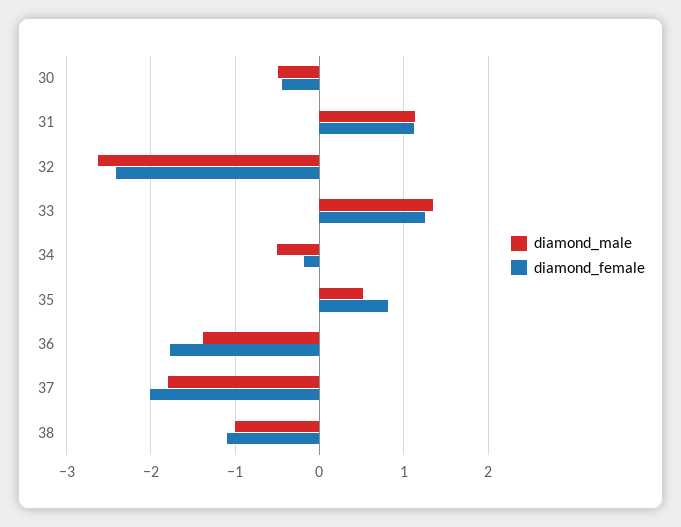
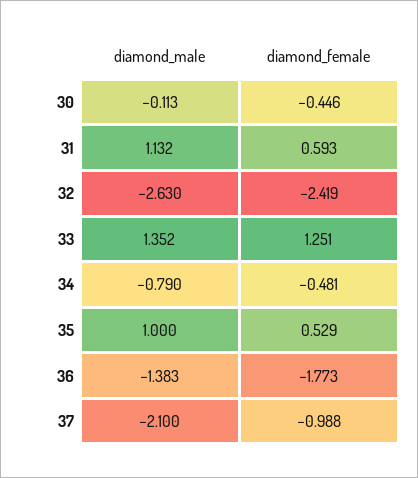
diamond_male, 30: -0.5 -> -0.113
diamond_female, 31: 1.1 -> 0.593
diamond_male, 34: -0.5 -> -0.79
diamond_female, 34: -0.2 -> -0.481
diamond_male, 35: 0.5 -> 1
diamond_female, 35: 0.8 -> 0.529
diamond_male, 37: -1.8 -> -2.1
diamond_female, 37: -2 -> -0.988
diamond_male, 38: -1 -> none
diamond_female, 38: -1.1 -> none

